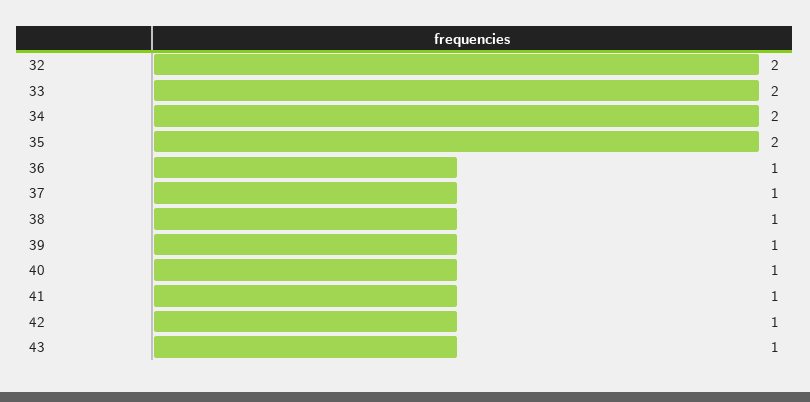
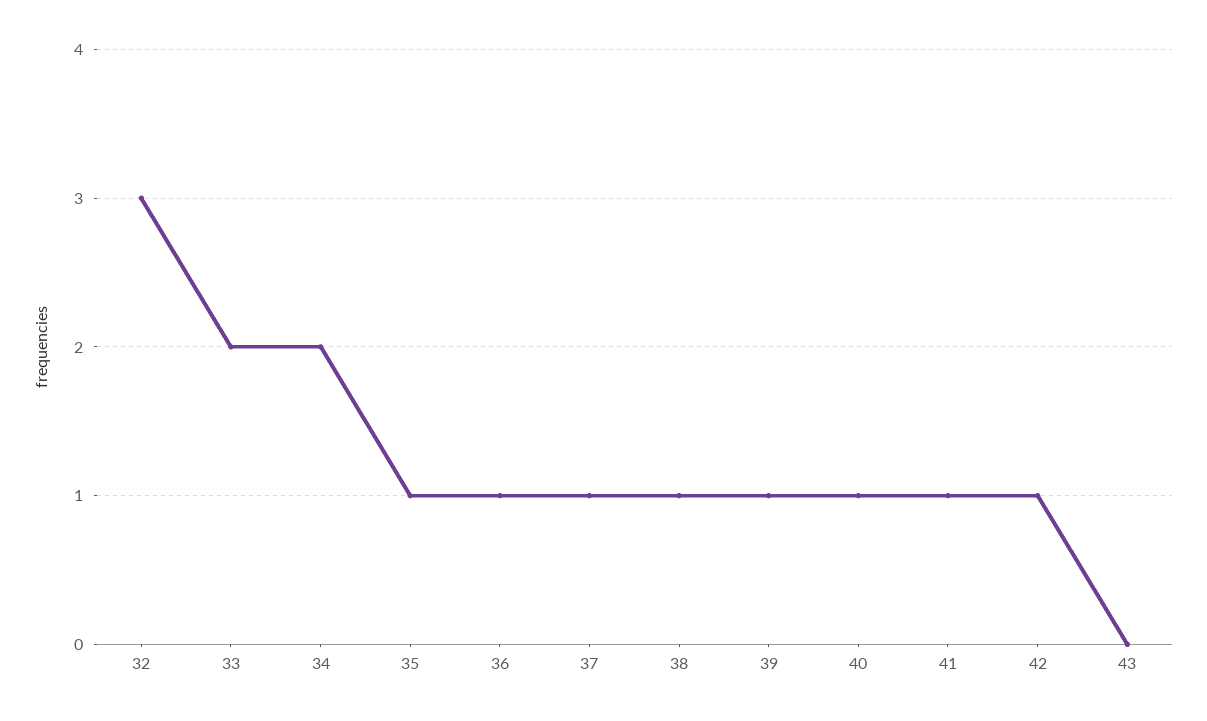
32: 2 -> 3
35: 2 -> 1
43: 1 -> 0

